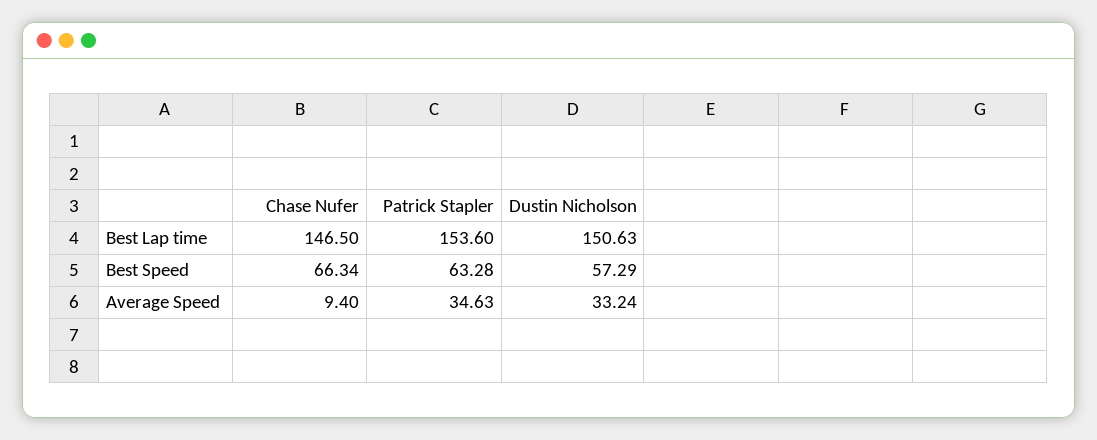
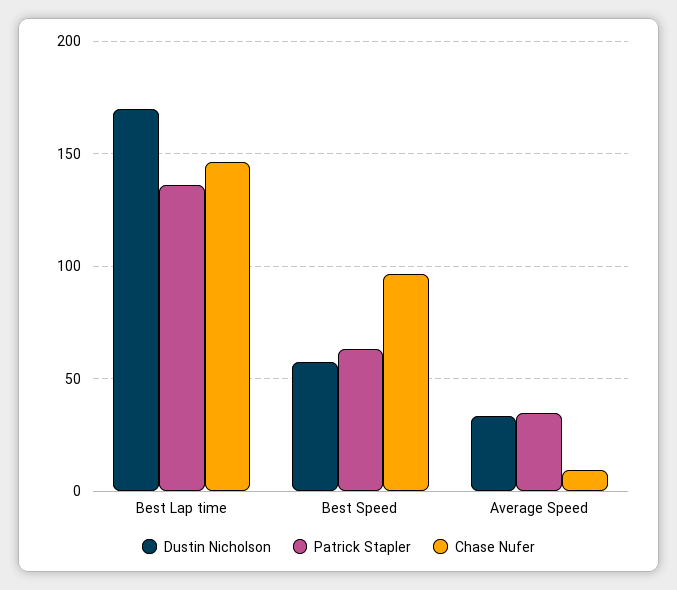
Patrick Stapler, Best Lap time: 153.6 -> 135
Dustin Nicholson, Best Lap time: 150.63 -> 170
Chase Nufer, Best Speed: 66.34 -> 95

